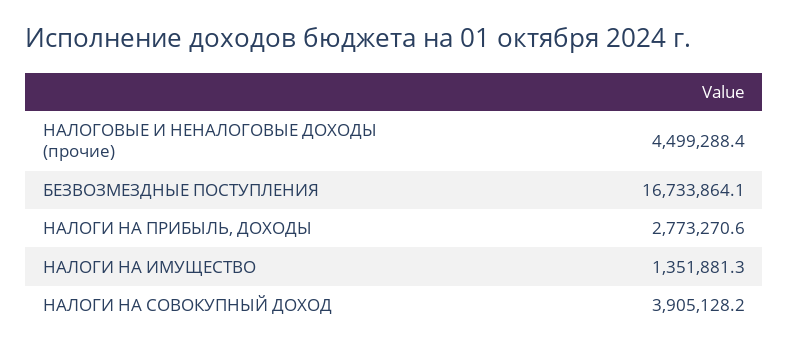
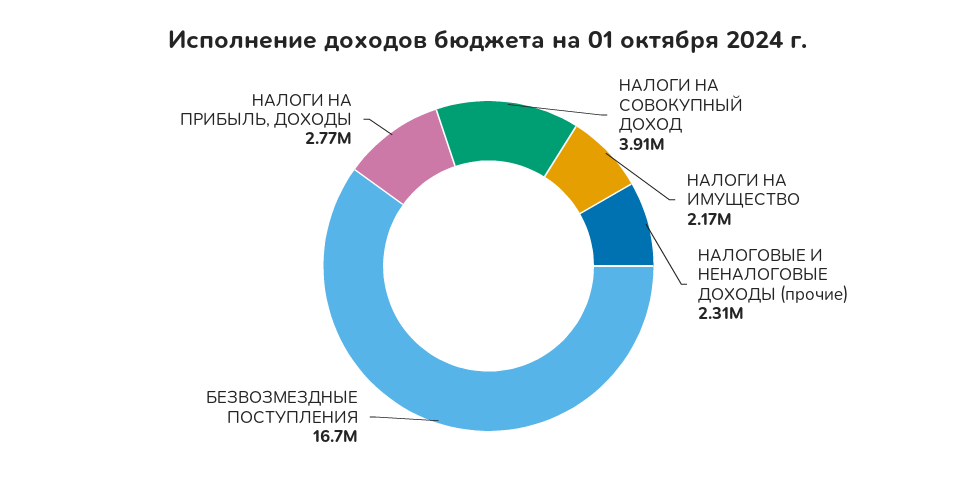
НАЛОГОВЫЕ И НЕНАЛОГОВЫЕ ДОХОДЫ (прочие): 4499288.4 -> 2310000
НАЛОГИ НА ИМУЩЕСТВО: 1351881.3 -> 2170000

